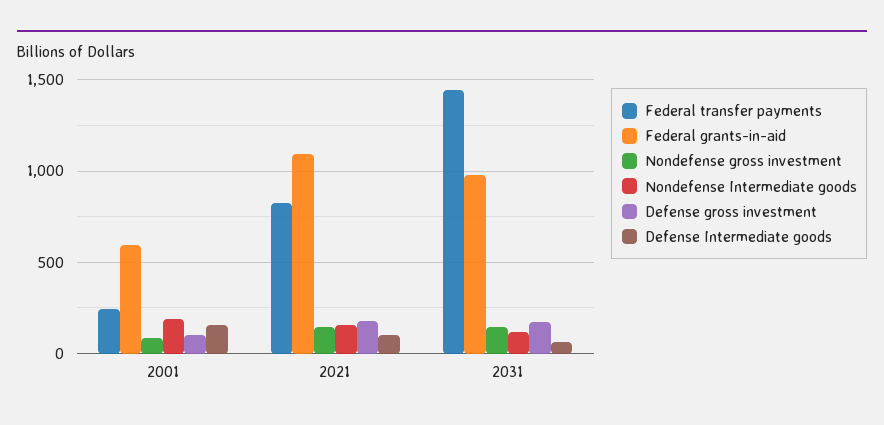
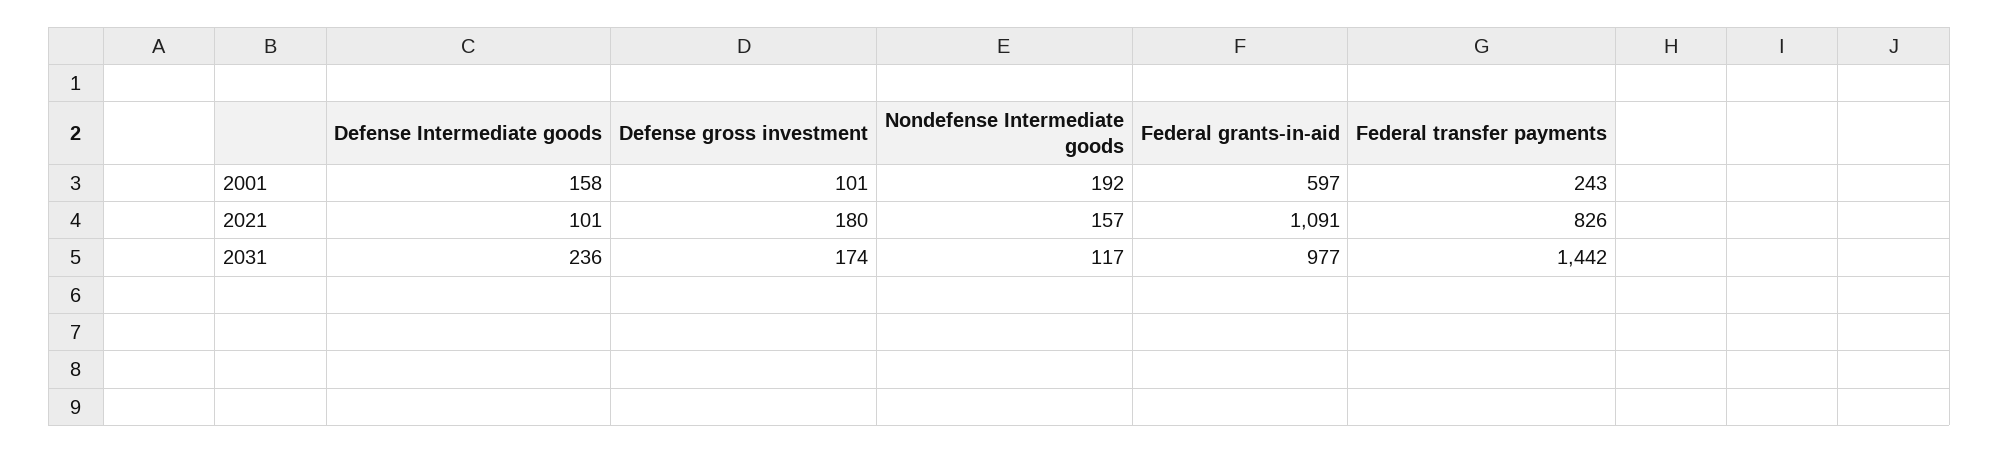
Nondefense gross investment, 2001: 100 -> none
Nondefense gross investment, 2021: 150 -> none
Nondefense gross investment, 2031: 150 -> none
Defense Intermediate goods, 2031: 50 -> 236

